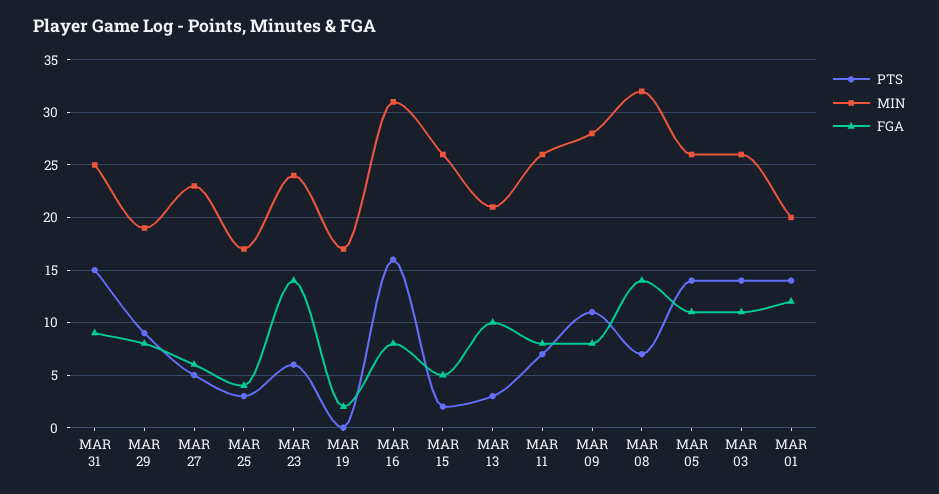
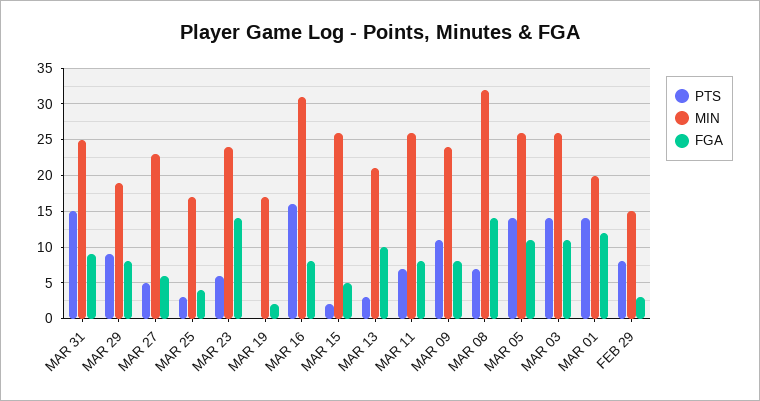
MIN, MAR 09: 28 -> 24
PTS, FEB 29: none -> 8
MIN, FEB 29: none -> 15
FGA, FEB 29: none -> 3

